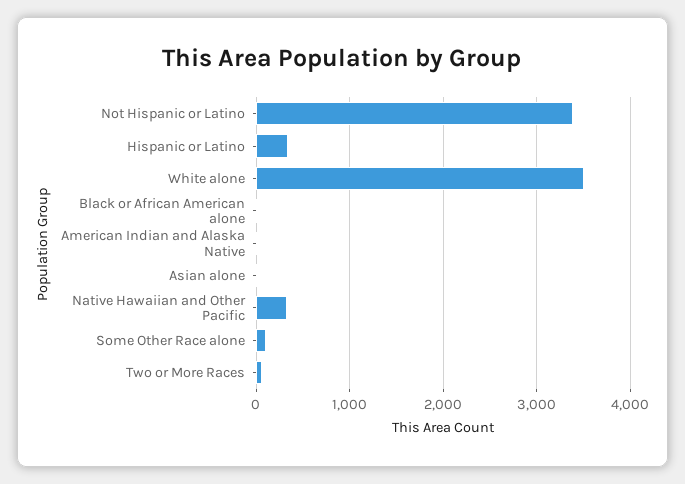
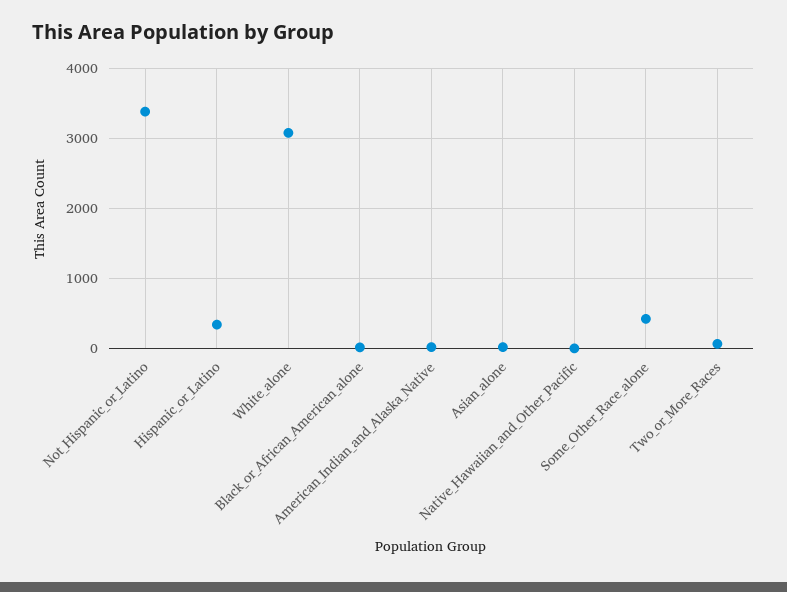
White alone: 3500 -> 3100
Native Hawaiian and Other Pacific: 300 -> 0
Some Other Race alone: 100 -> 400

